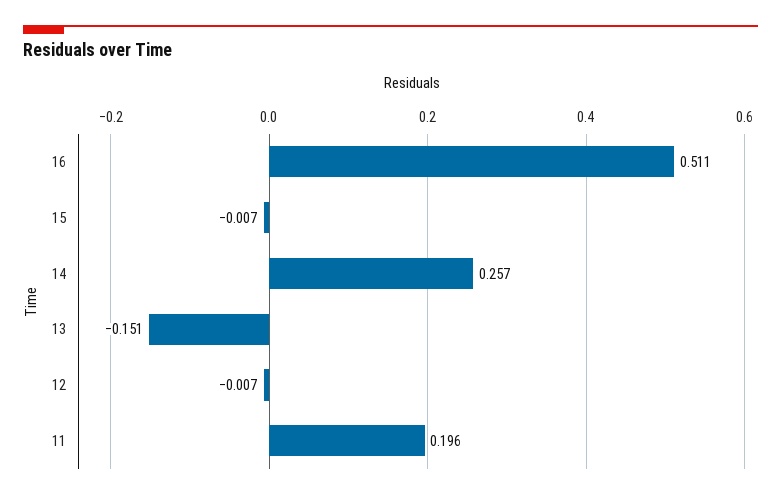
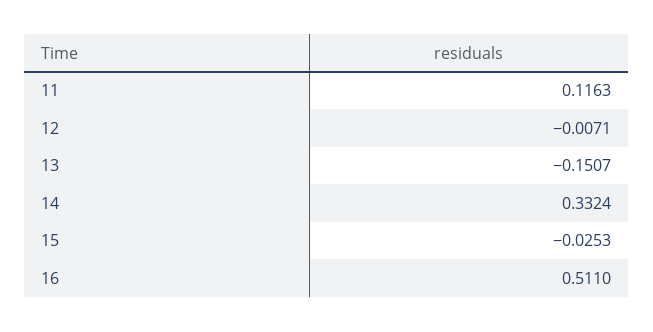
15: -0.007 -> -0.0253
14: 0.257 -> 0.3324
11: 0.196 -> 0.1163

